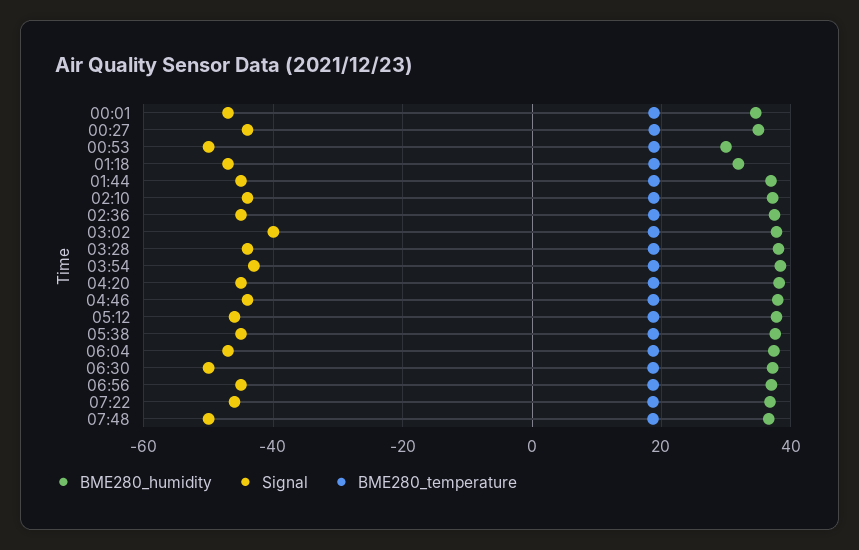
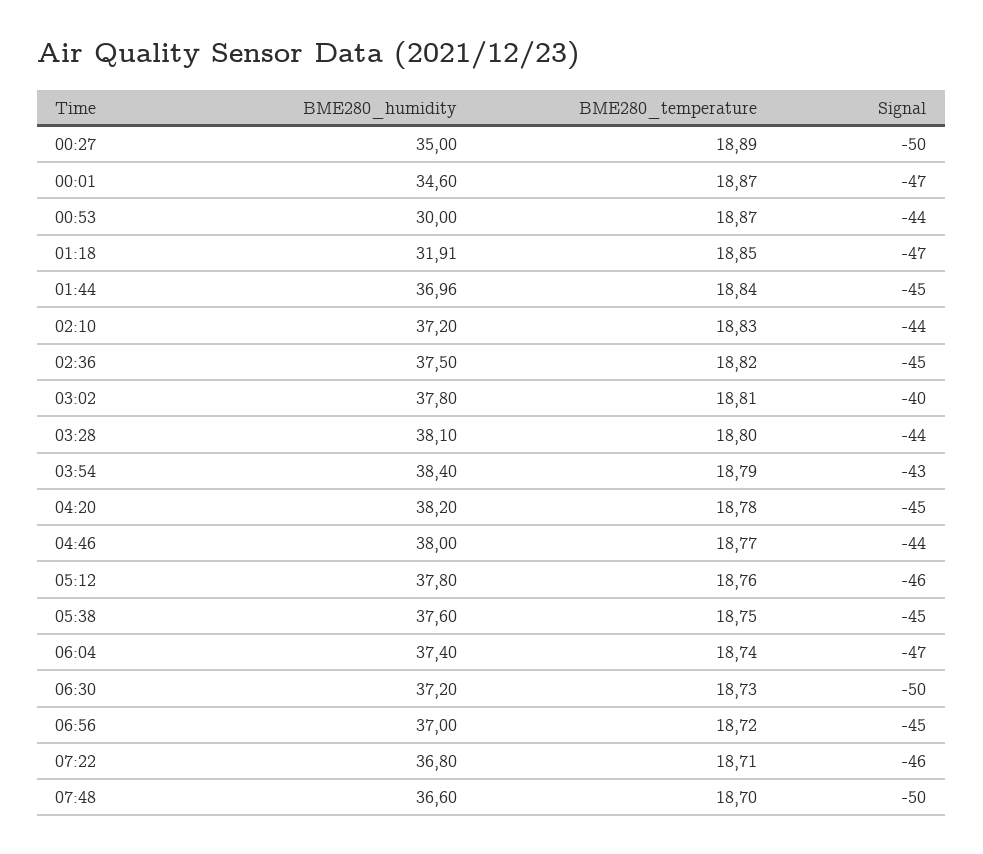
Signal, 00:27: -44 -> -50
Signal, 00:53: -50 -> -44

